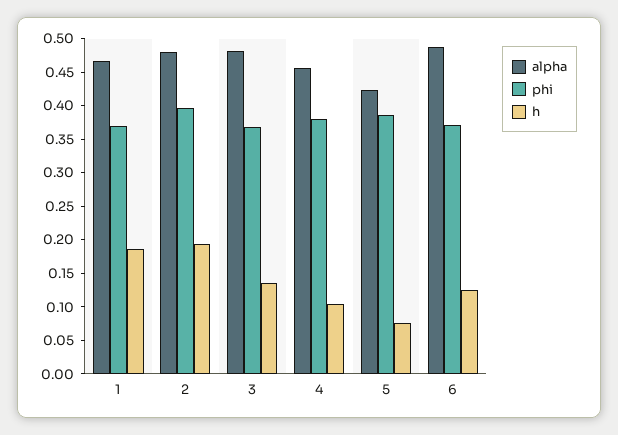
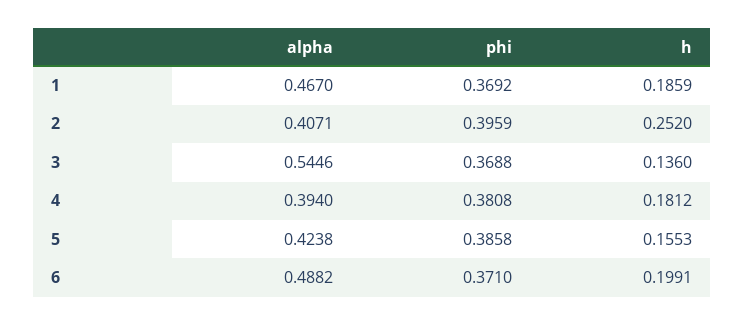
alpha, 2: 0.475 -> 0.4071
h, 2: 0.2 -> 0.252
alpha, 3: 0.475 -> 0.5446
alpha, 4: 0.45 -> 0.394
h, 4: 0.1 -> 0.1812
h, 5: 0.075 -> 0.1553
h, 6: 0.125 -> 0.1991

